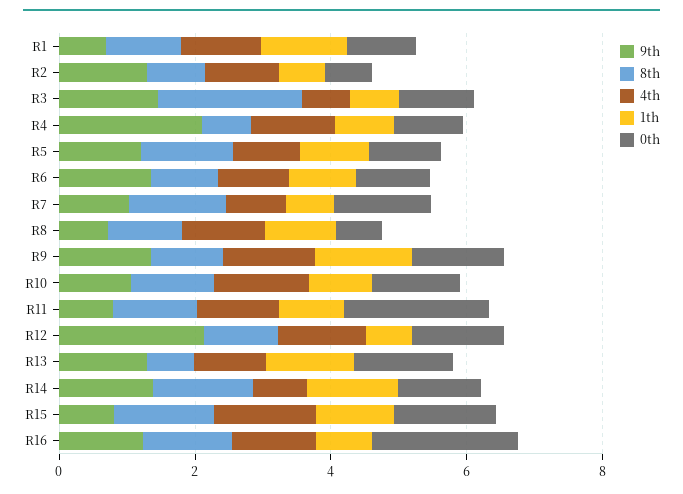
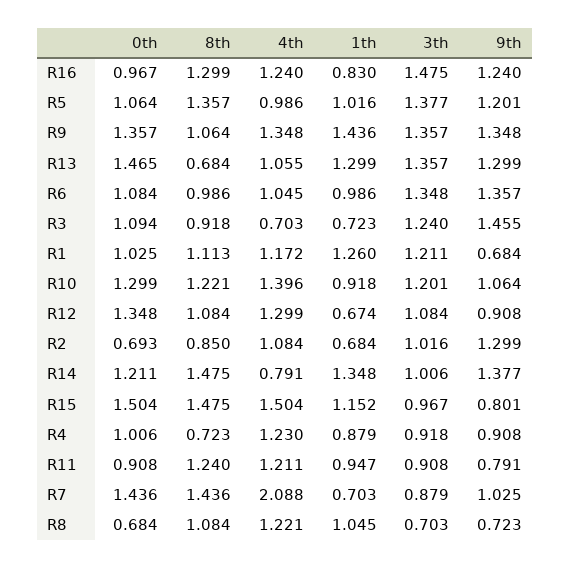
8th, R3: 2 -> 0.918
9th, R4: 2 -> 0.908
4th, R7: 1 -> 2.088
0th, R11: 2 -> 0.908
9th, R12: 2 -> 0.908
0th, R16: 2 -> 0.967
3th, R16: none -> 1.475
3th, R5: none -> 1.377
3th, R9: none -> 1.357
3th, R13: none -> 1.357
3th, R6: none -> 1.348
3th, R3: none -> 1.24
3th, R1: none -> 1.211
3th, R10: none -> 1.201
3th, R12: none -> 1.084
3th, R2: none -> 1.016
3th, R14: none -> 1.006
3th, R15: none -> 0.967
3th, R4: none -> 0.918
3th, R11: none -> 0.908
3th, R7: none -> 0.879
3th, R8: none -> 0.703

